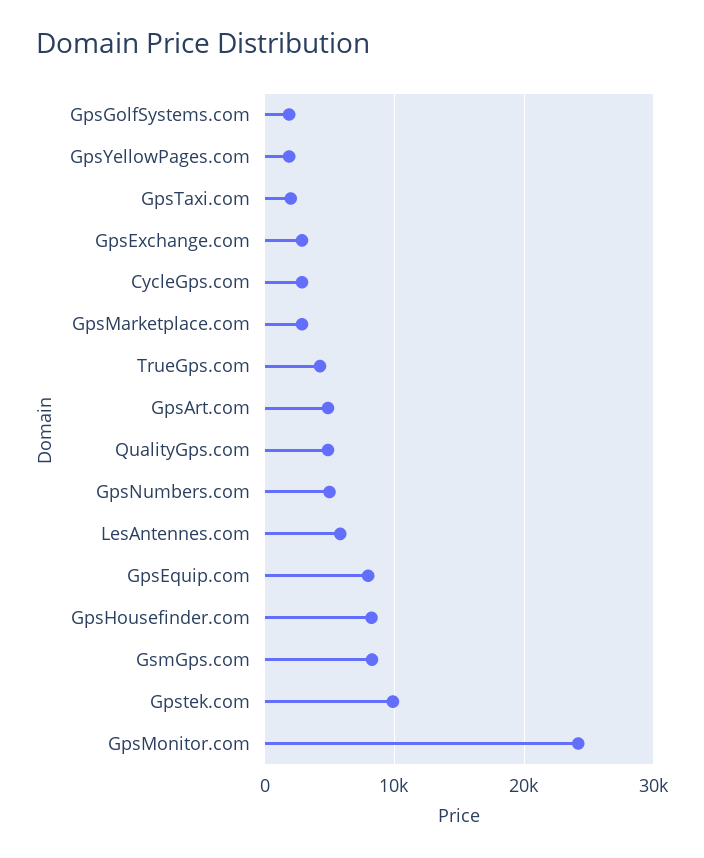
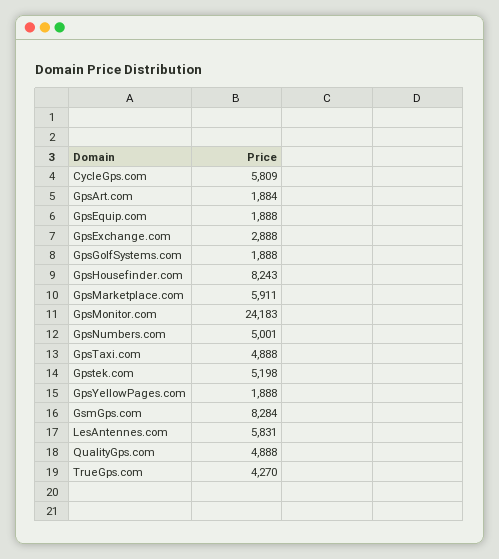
GpsTaxi.com: 2000 -> 4888
CycleGps.com: 3000 -> 5809
GpsMarketplace.com: 3000 -> 5911
GpsArt.com: 5000 -> 1884
GpsEquip.com: 8000 -> 1888
Gpstek.com: 10000 -> 5198

